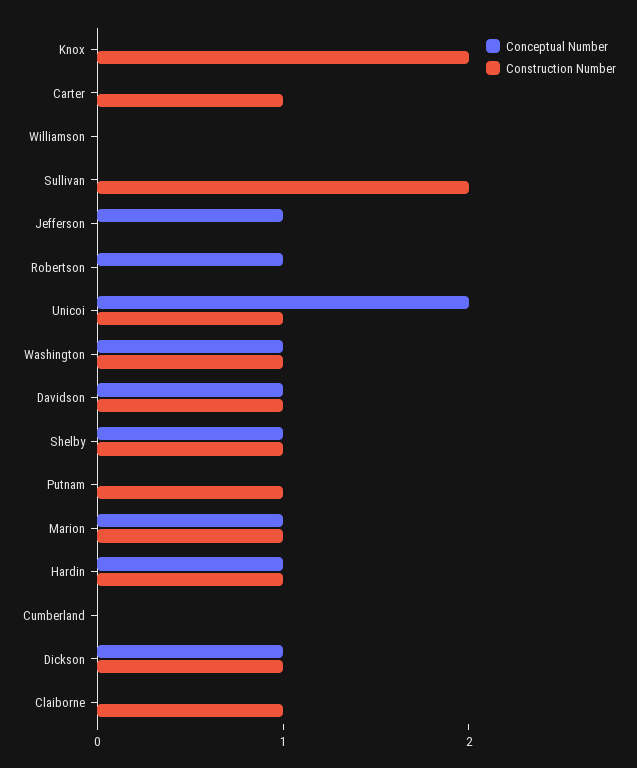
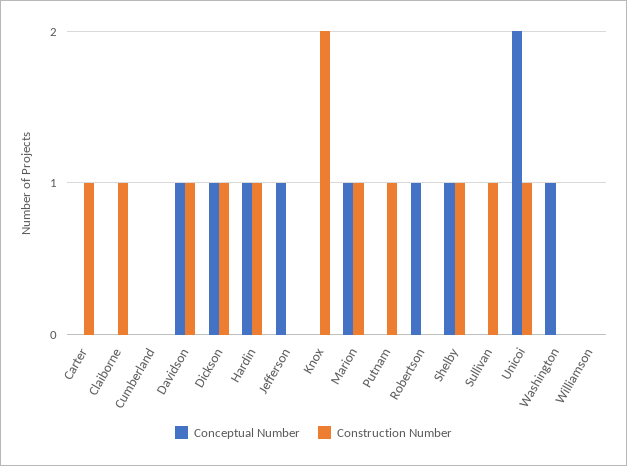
Construction Number, Sullivan: 2 -> 1
Construction Number, Washington: 1 -> 0

